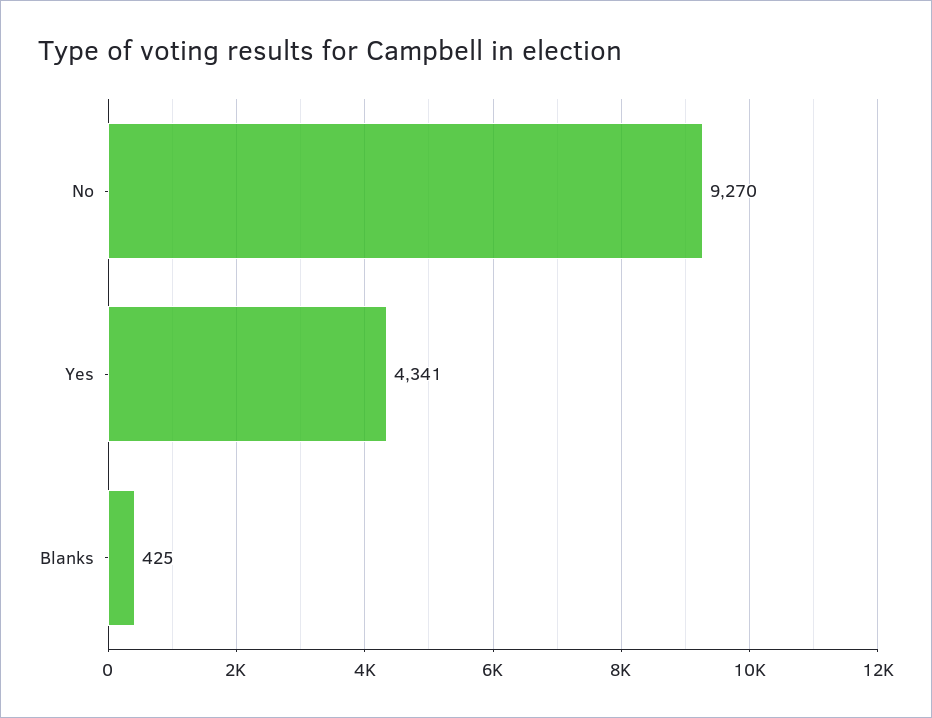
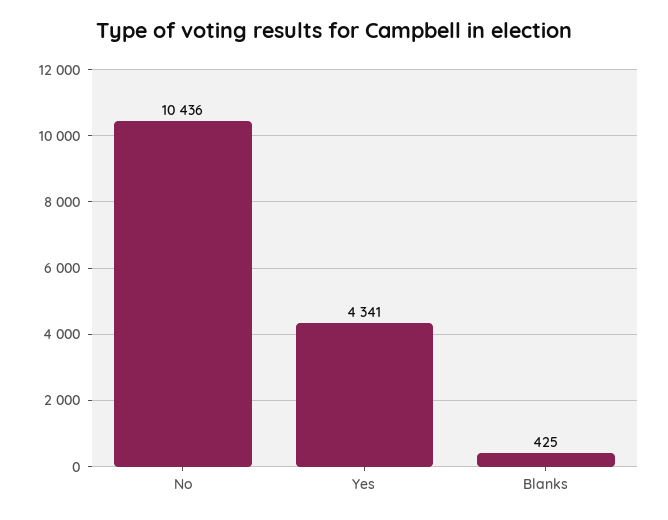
No: 9270 -> 10436

